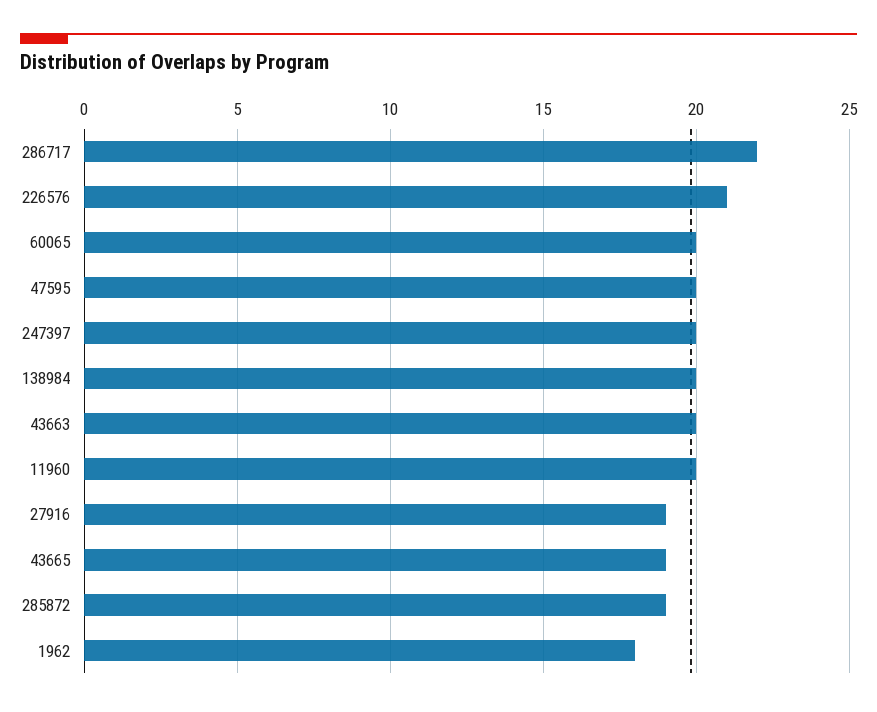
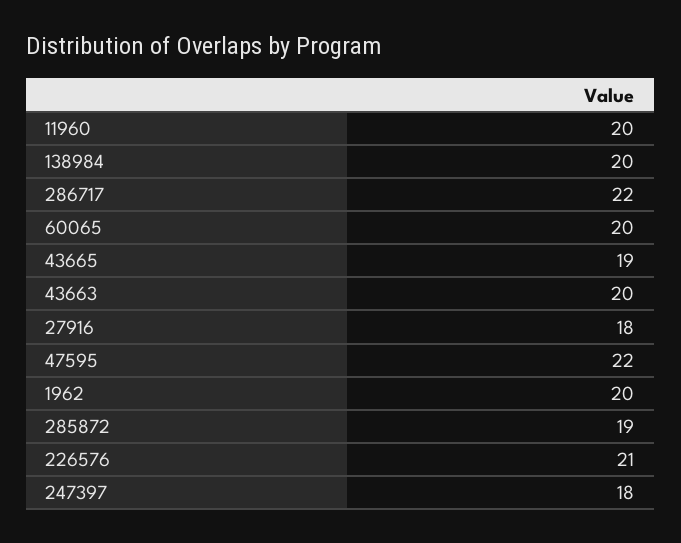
47595: 20 -> 22
247397: 20 -> 18
27916: 19 -> 18
1962: 18 -> 20

